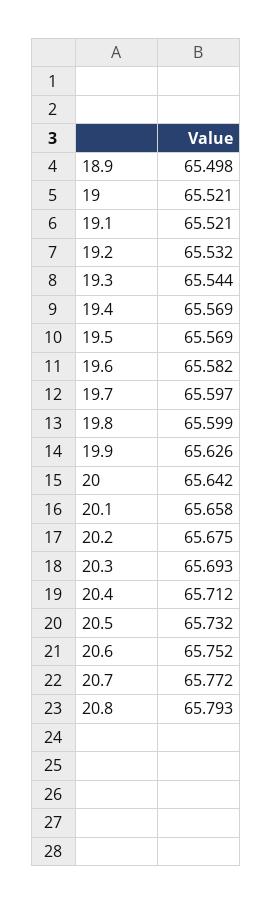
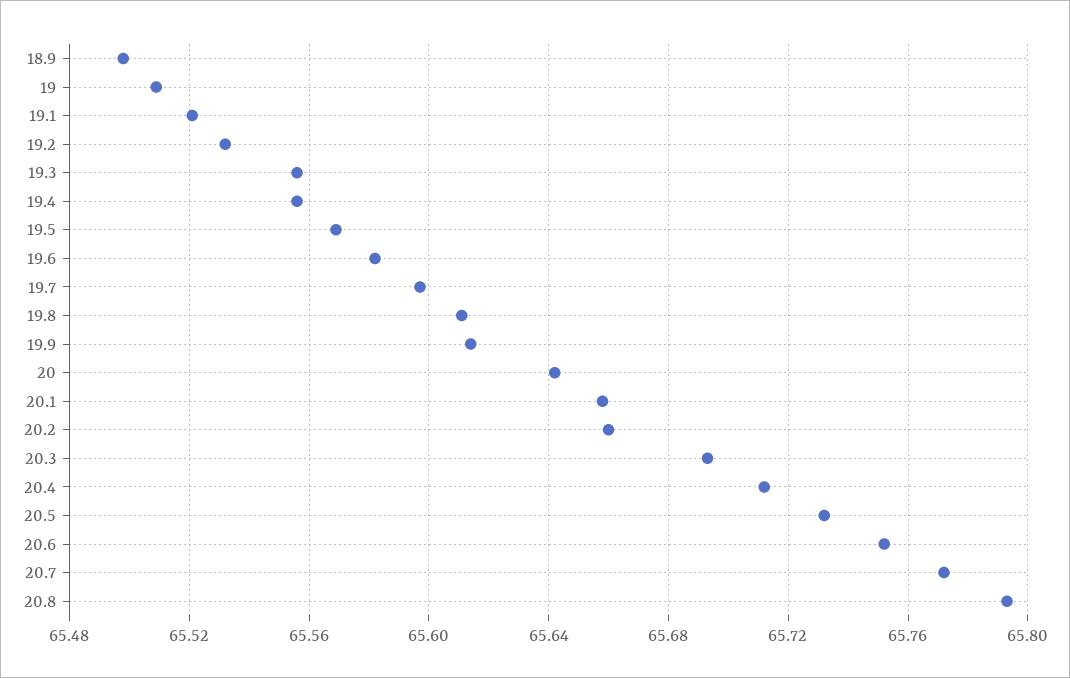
19: 65.521 -> 65.51
19.3: 65.544 -> 65.555
19.4: 65.569 -> 65.555
19.8: 65.599 -> 65.61
19.9: 65.626 -> 65.615
20.2: 65.675 -> 65.66

